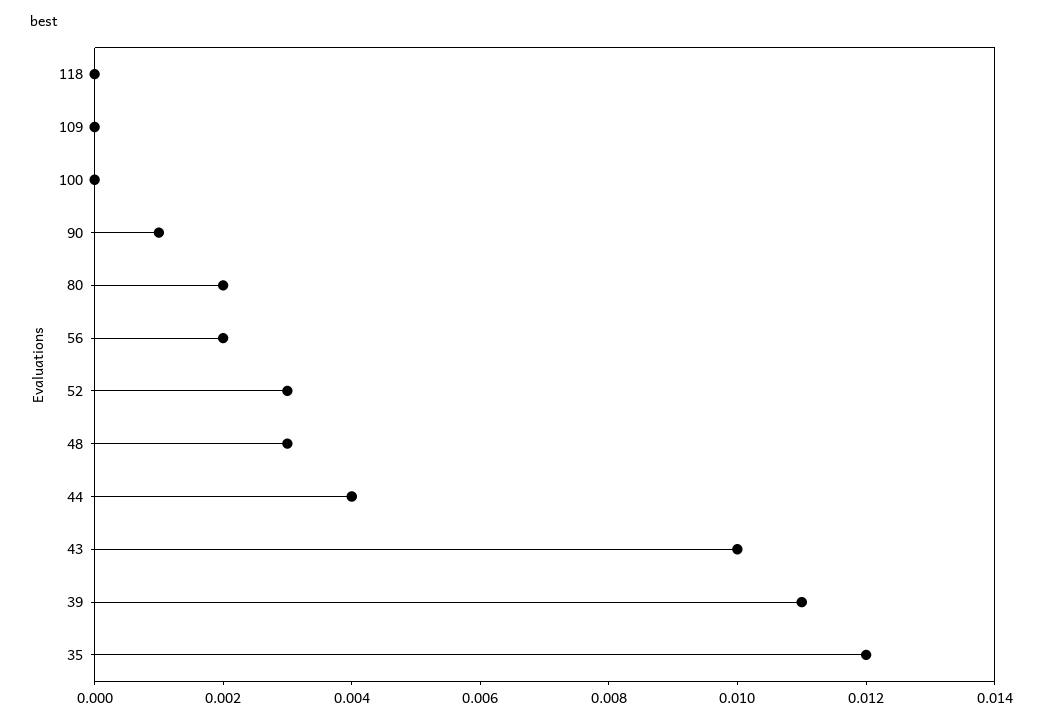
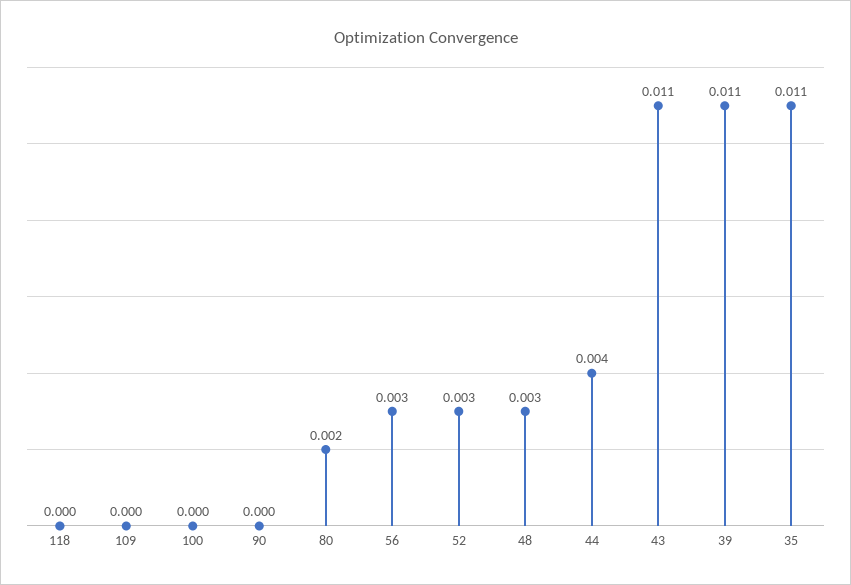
90: 0.001 -> 0
56: 0.002 -> 0.003
43: 0.01 -> 0.011
35: 0.012 -> 0.011

